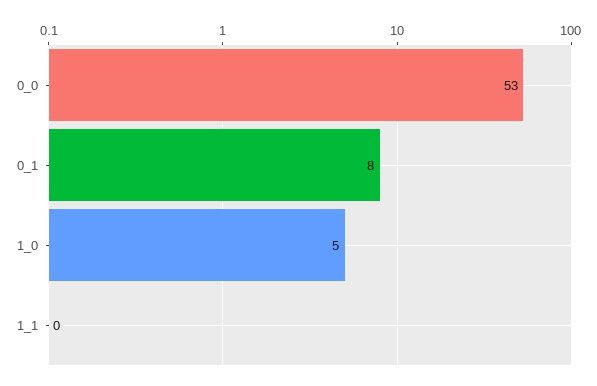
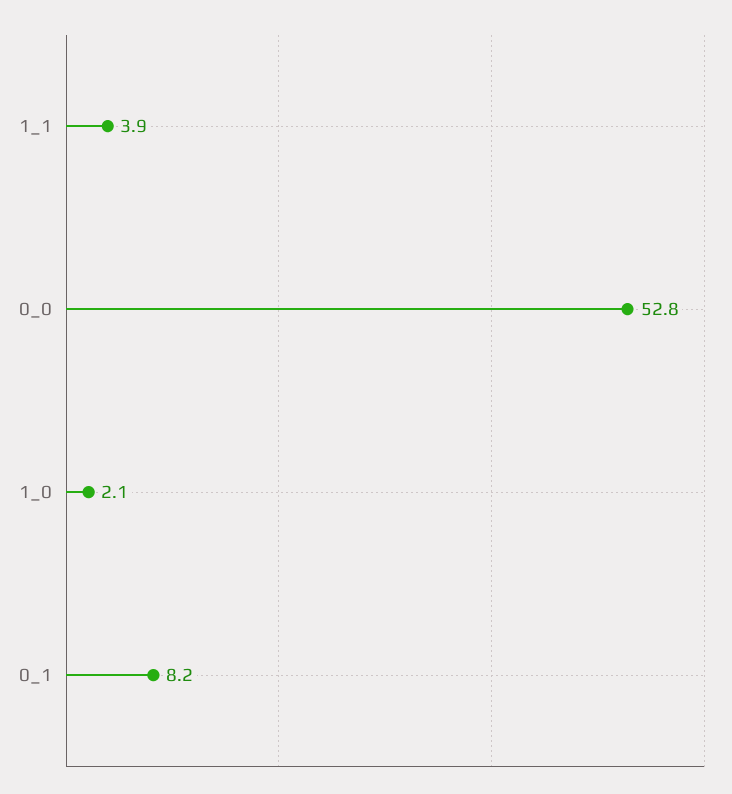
1_0: 5 -> 2.1
1_1: 0 -> 3.9

